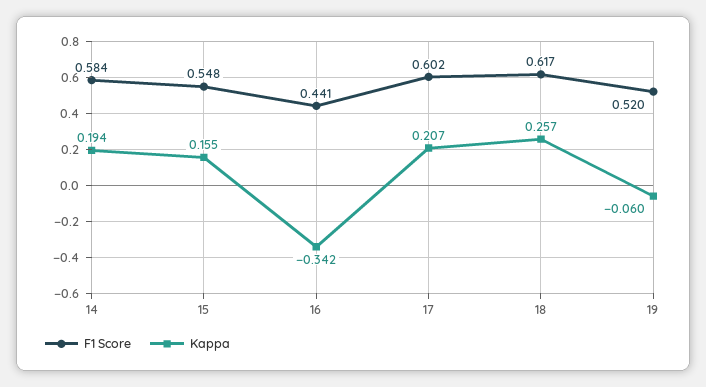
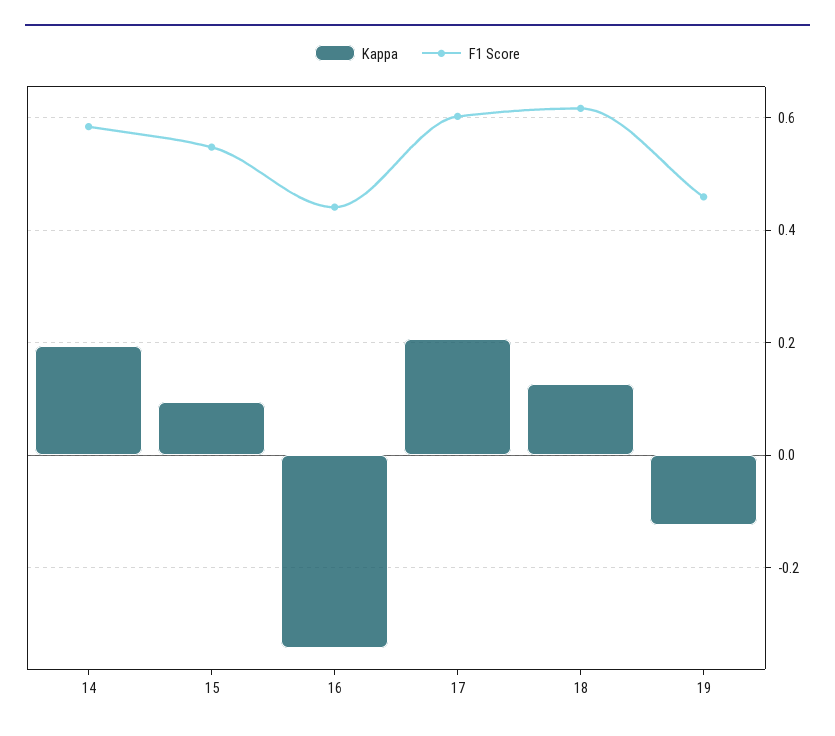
Kappa, 15: 0.155 -> 0.1
Kappa, 18: 0.257 -> 0.12
F1 Score, 19: 0.52 -> 0.46
Kappa, 19: -0.06 -> -0.12

